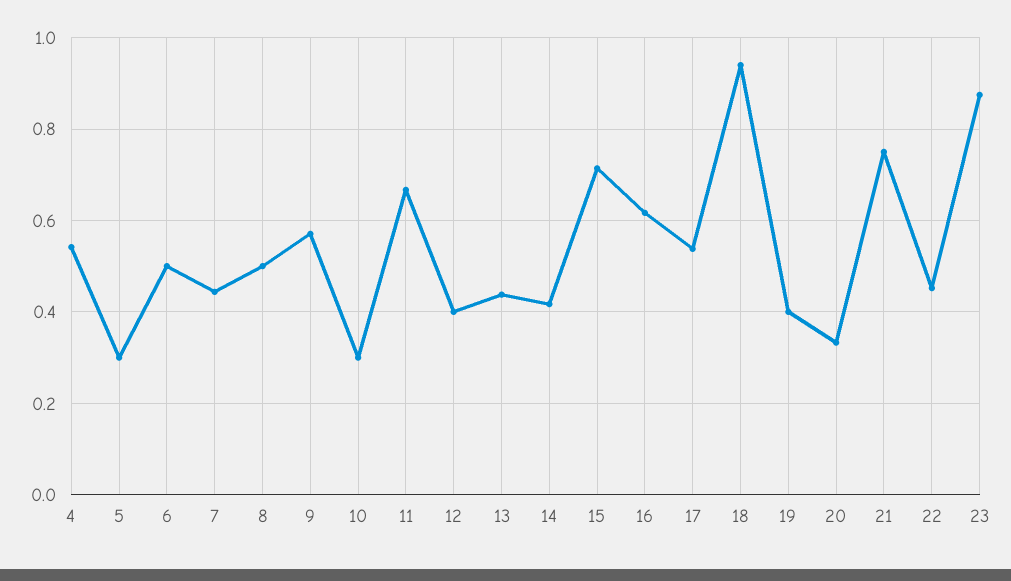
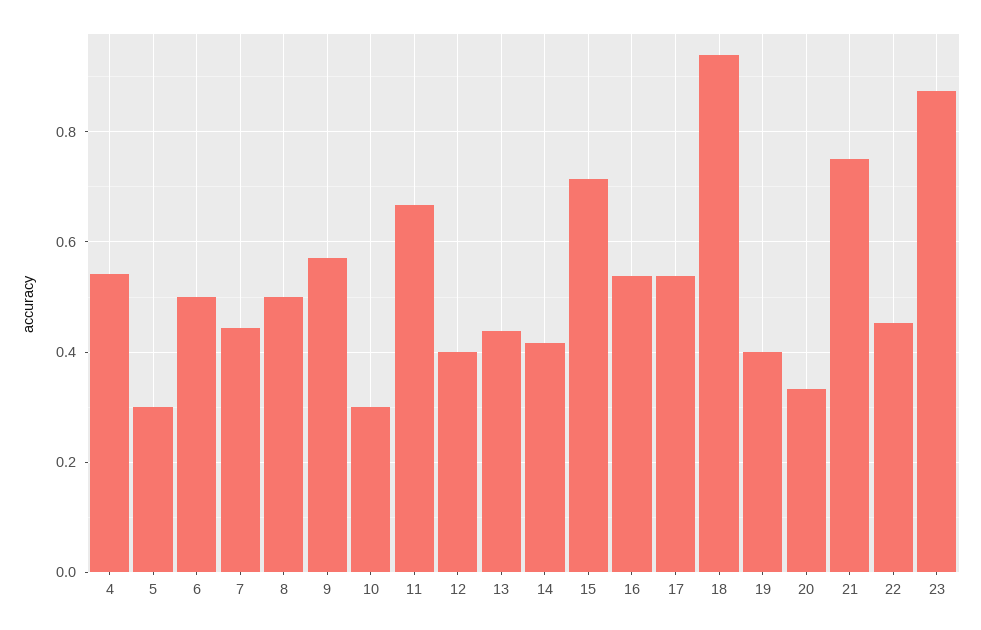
16: 0.62 -> 0.54

